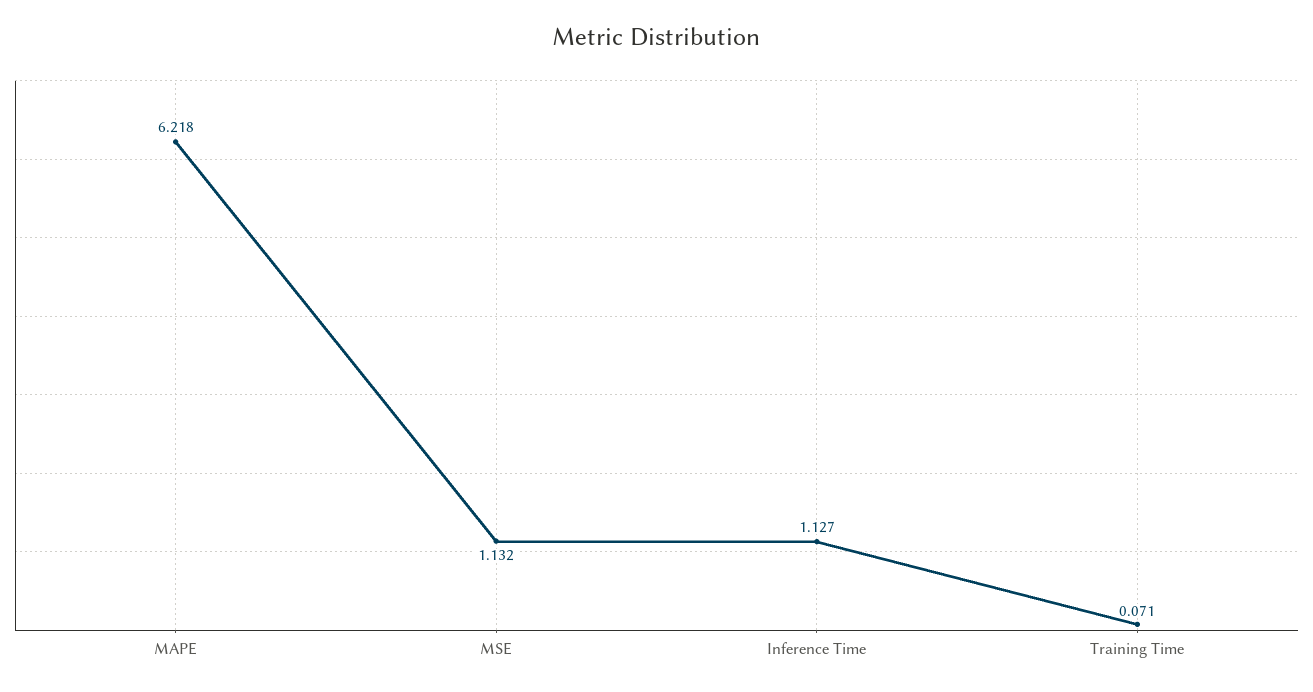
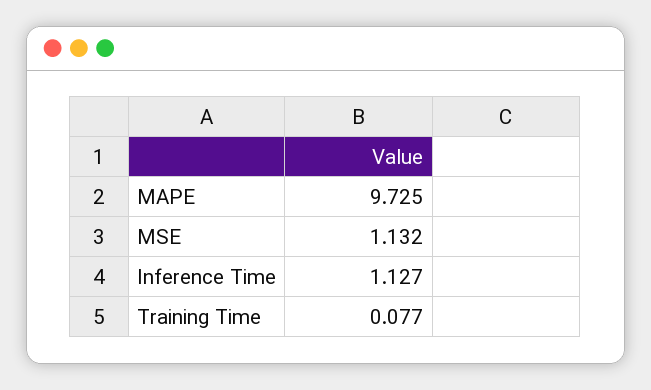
MAPE: 6.218 -> 9.725
Training Time: 0.071 -> 0.077

